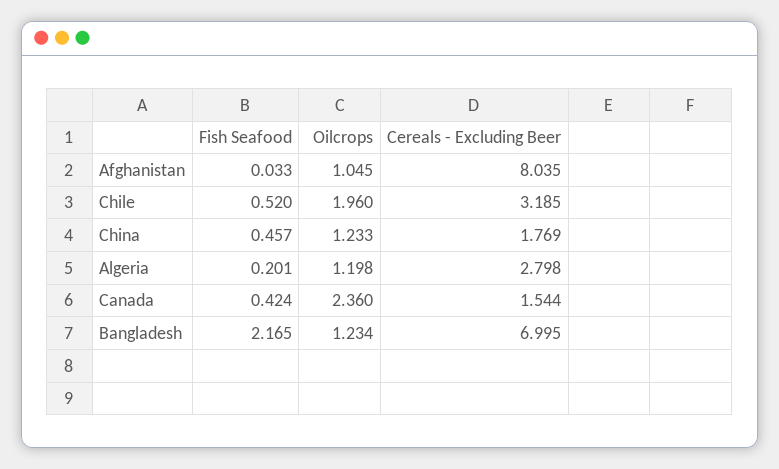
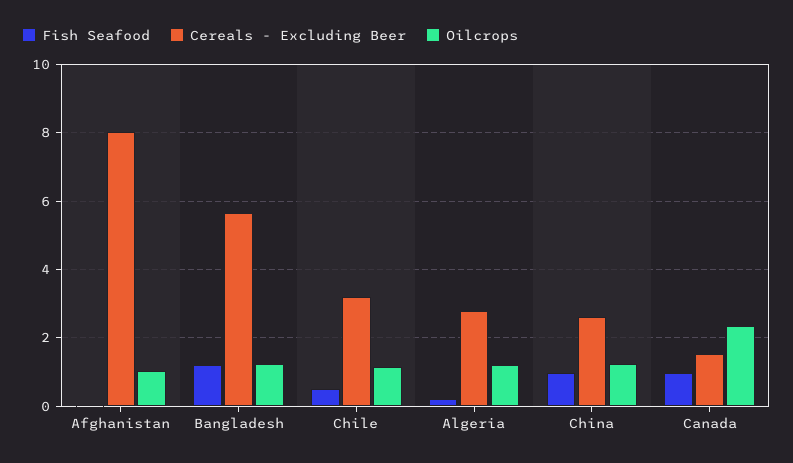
Oilcrops, Chile: 1.96 -> 1.2
Fish Seafood, China: 0.457 -> 1
Cereals - Excluding Beer, China: 1.769 -> 2.6
Fish Seafood, Canada: 0.424 -> 1
Fish Seafood, Bangladesh: 2.165 -> 1.2
Cereals - Excluding Beer, Bangladesh: 6.995 -> 5.6

